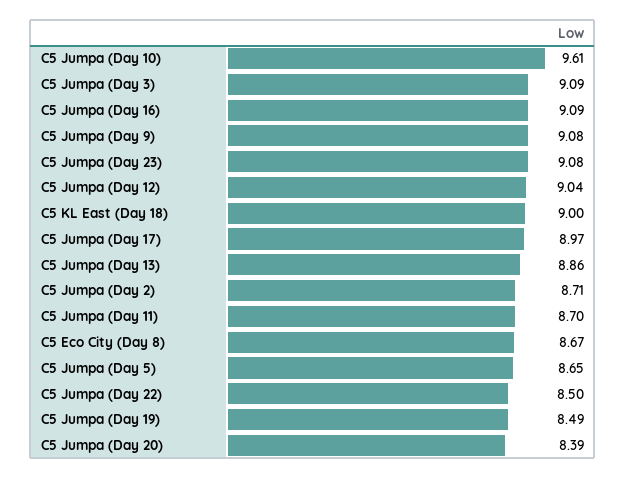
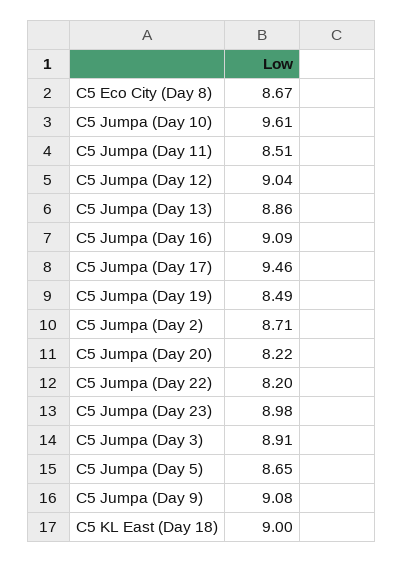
C5 Jumpa (Day 3): 9.09 -> 8.91
C5 Jumpa (Day 23): 9.08 -> 8.98
C5 Jumpa (Day 17): 8.97 -> 9.46
C5 Jumpa (Day 11): 8.7 -> 8.51
C5 Jumpa (Day 22): 8.5 -> 8.2
C5 Jumpa (Day 20): 8.39 -> 8.22

